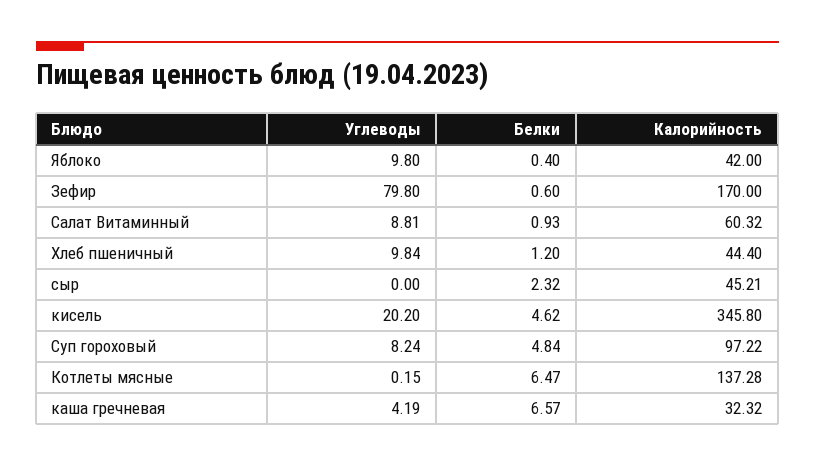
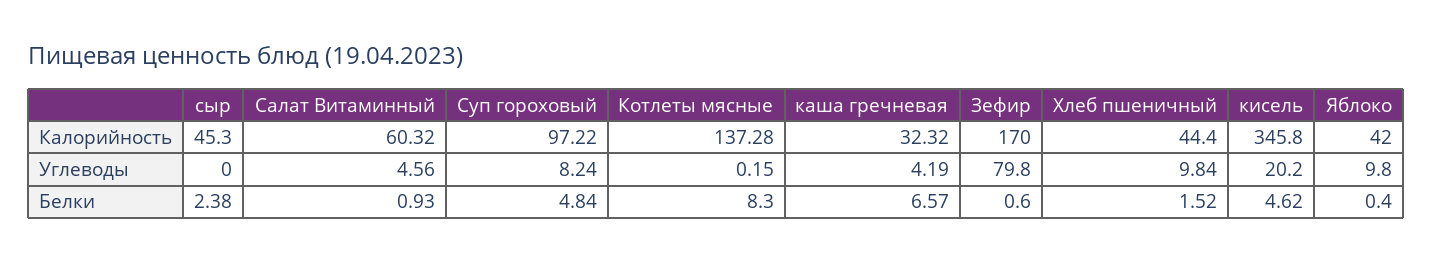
Углеводы, Салат Витаминный: 8.81 -> 4.56
Белки, Хлеб пшеничный: 1.2 -> 1.52
Белки, сыр: 2.32 -> 2.38
Калорийность, сыр: 45.21 -> 45.3
Белки, Котлеты мясные: 6.47 -> 8.3

